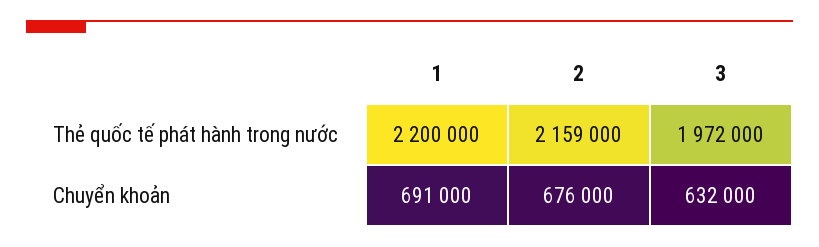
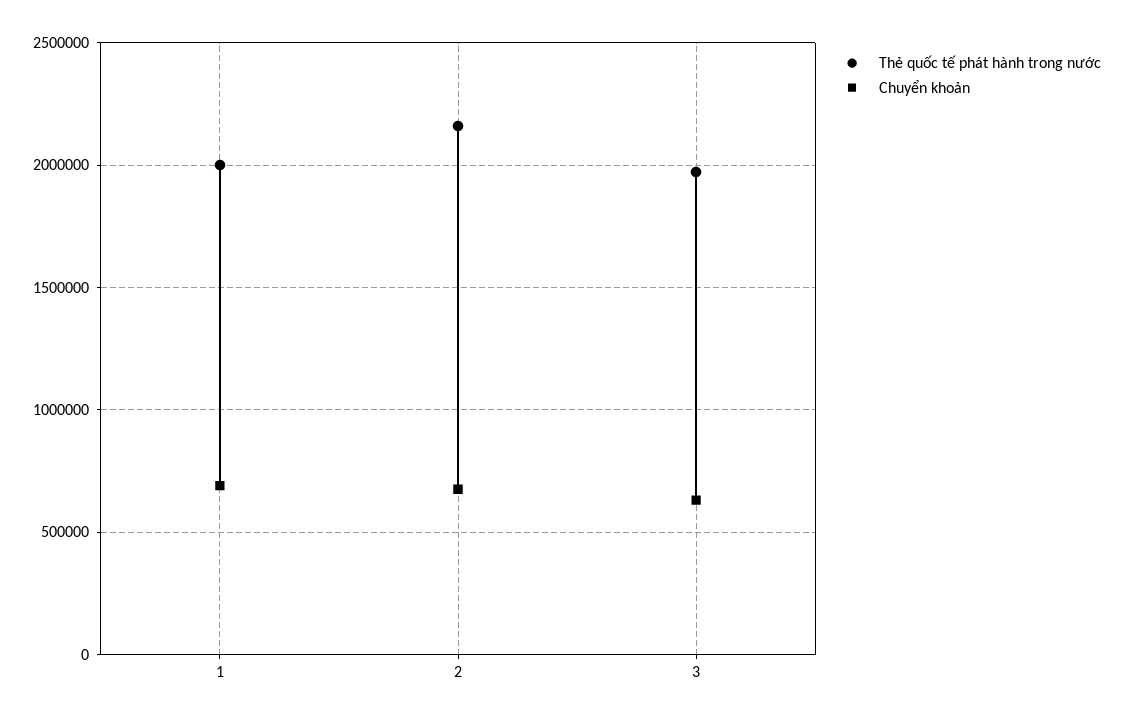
Thẻ quốc tế phát hành trong nước, 1: 2200000 -> 2000000

